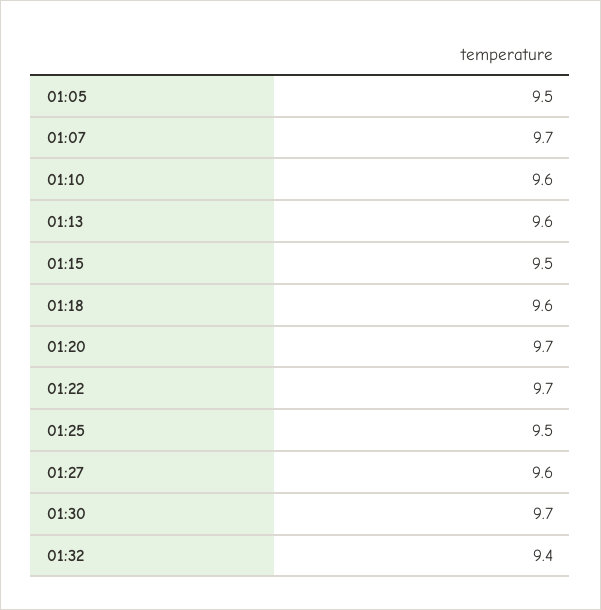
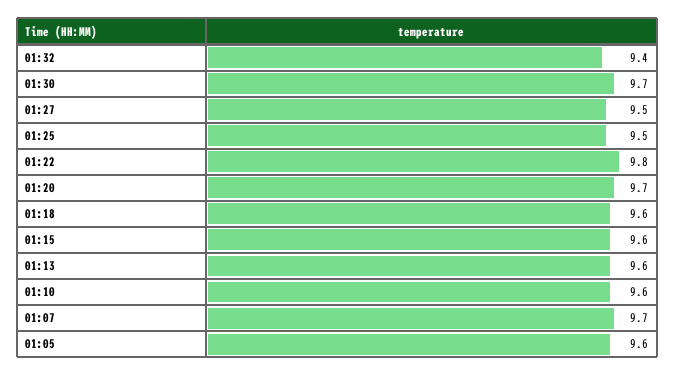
01:05: 9.5 -> 9.6
01:15: 9.5 -> 9.6
01:22: 9.7 -> 9.8
01:27: 9.6 -> 9.5

